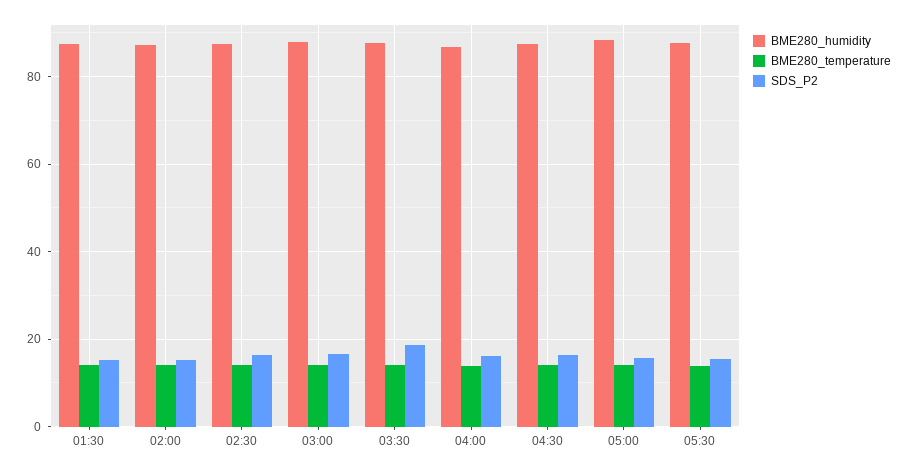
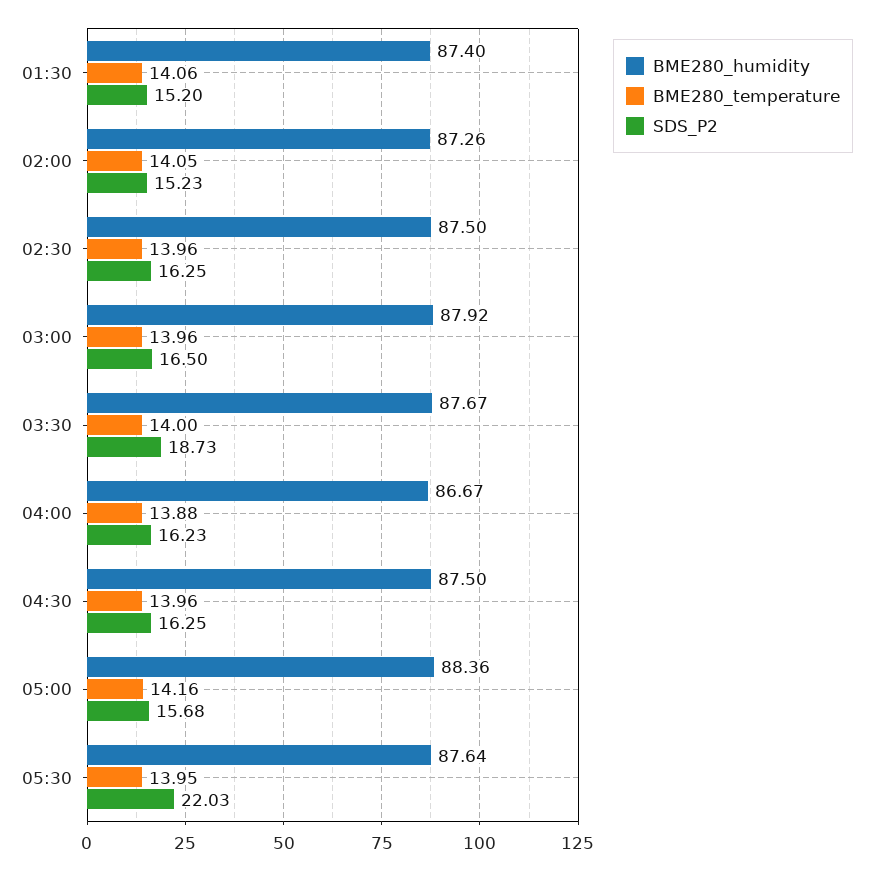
SDS_P2, 05:30: 16 -> 22.03

